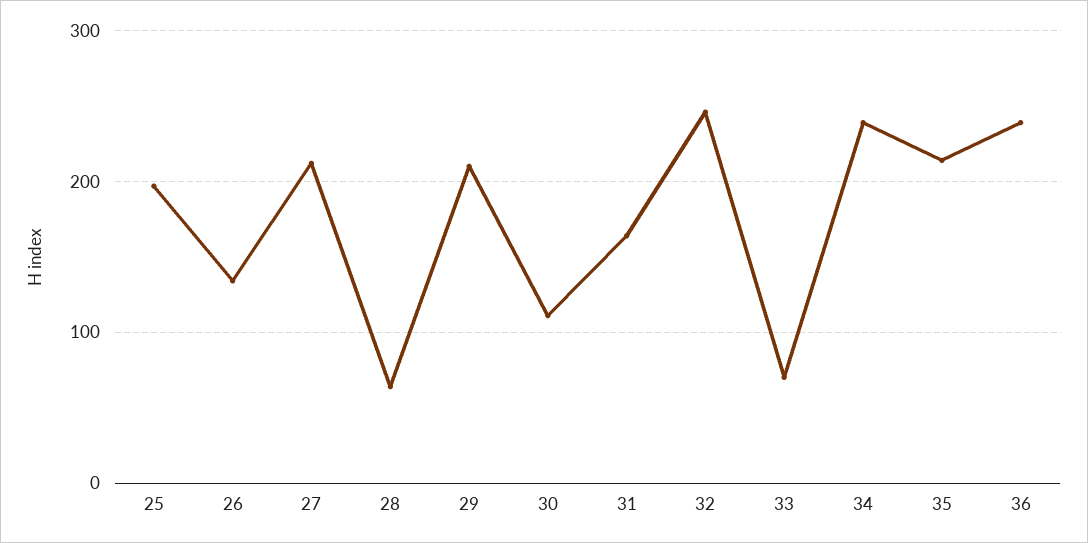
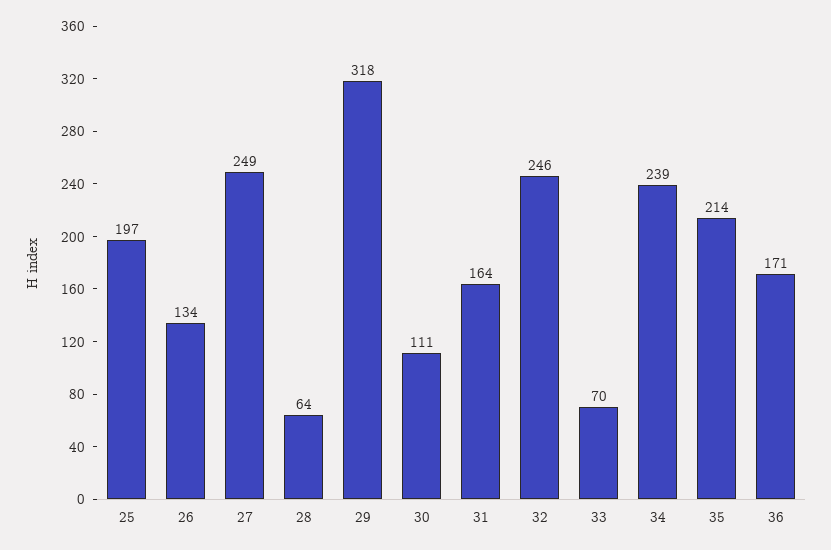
27: 210 -> 249
29: 210 -> 318
36: 240 -> 171

